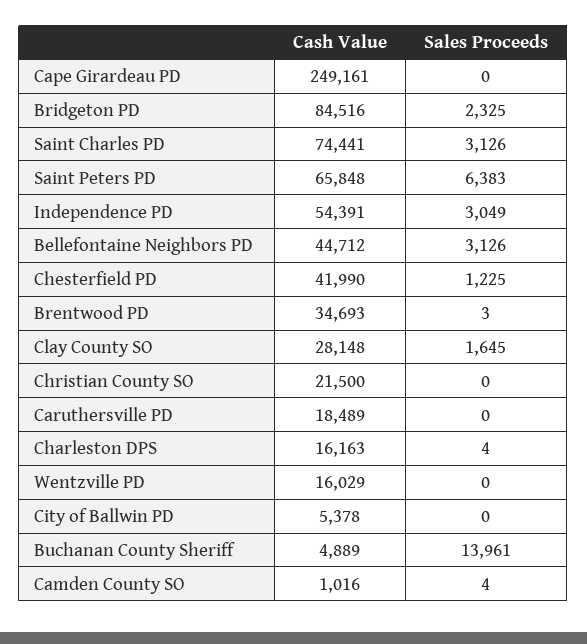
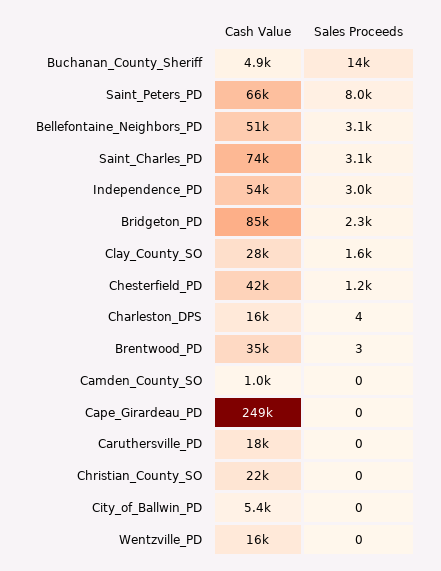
Sales Proceeds, Saint Peters PD: 6383 -> 8000
Cash Value, Bellefontaine Neighbors PD: 44712 -> 51000
Sales Proceeds, Camden County SO: 4 -> 0

